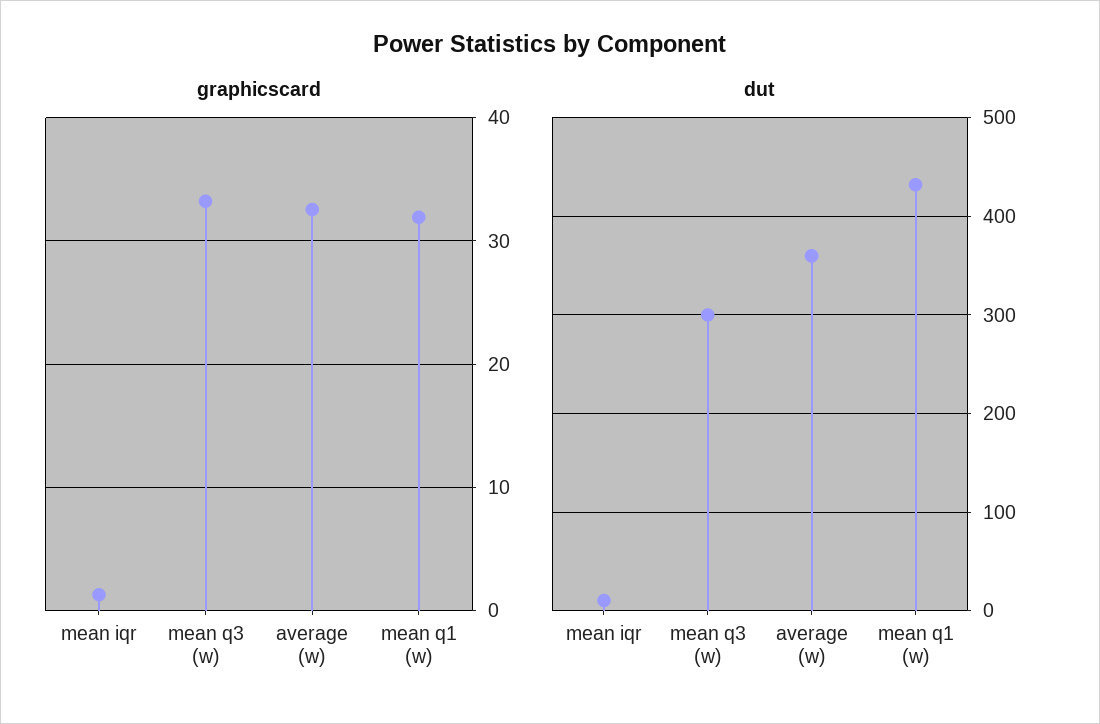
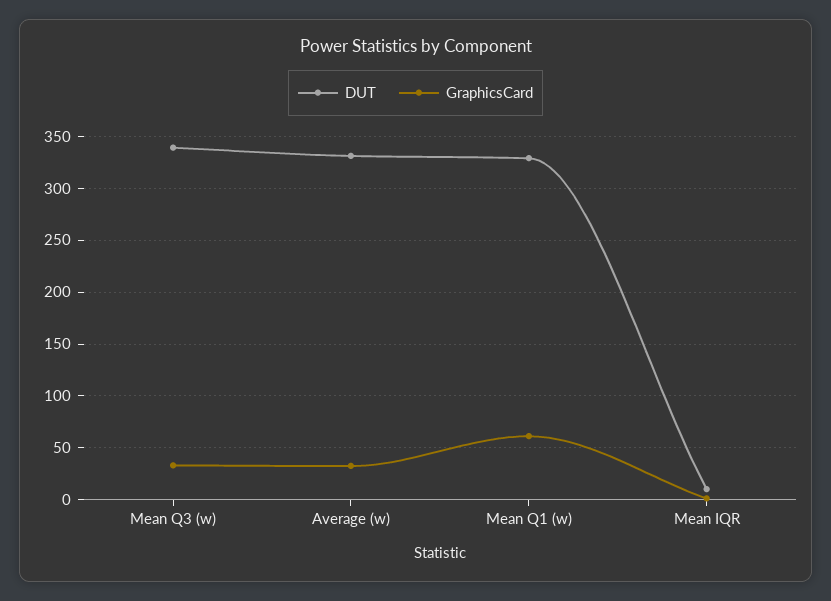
graphicscard, mean q1 (w): 32 -> 60
dut, mean q3 (w): 300 -> 340
dut, average (w): 360 -> 330
dut, mean q1 (w): 430 -> 330

